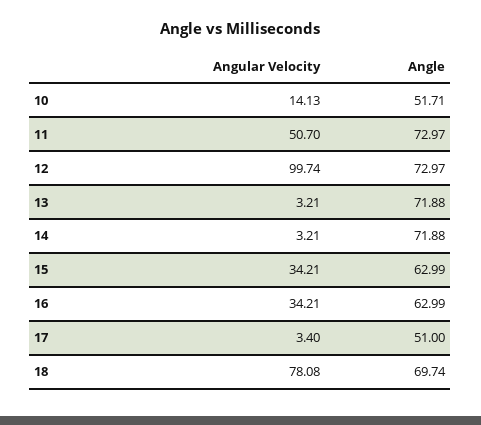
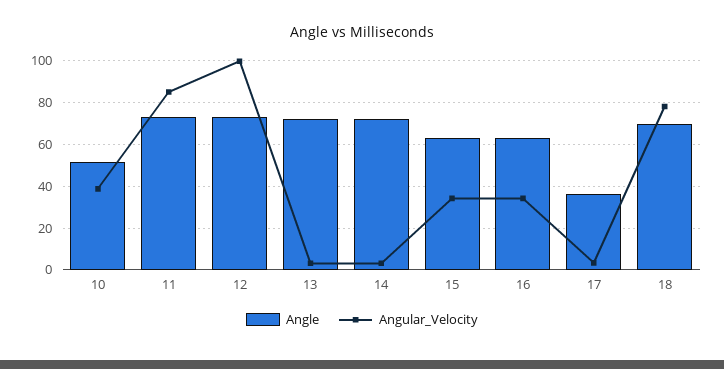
Angular Velocity, 10: 14.13 -> 40
Angular Velocity, 11: 50.7 -> 85
Angle, 17: 51 -> 35

